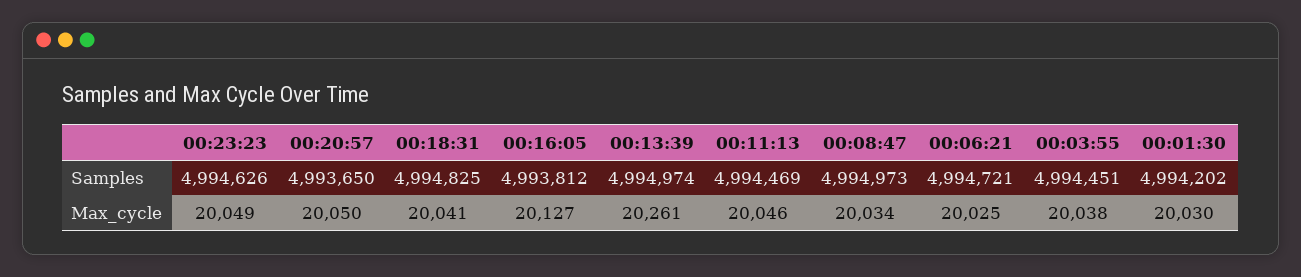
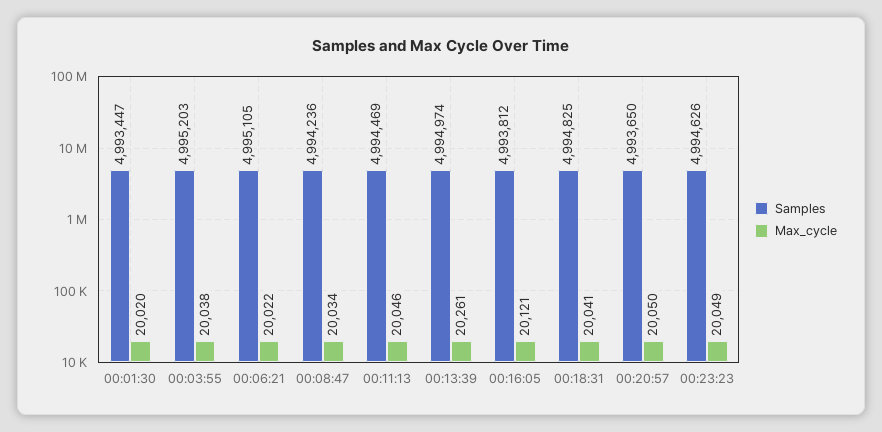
Samples, 00:08:47: 4994973 -> 4994236
Samples, 00:06:21: 4994721 -> 4995105
Samples, 00:03:55: 4994451 -> 4995203
Samples, 00:01:30: 4994202 -> 4993447
Max_cycle, 00:16:05: 20127 -> 20121
Max_cycle, 00:06:21: 20025 -> 20022
Max_cycle, 00:01:30: 20030 -> 20020

